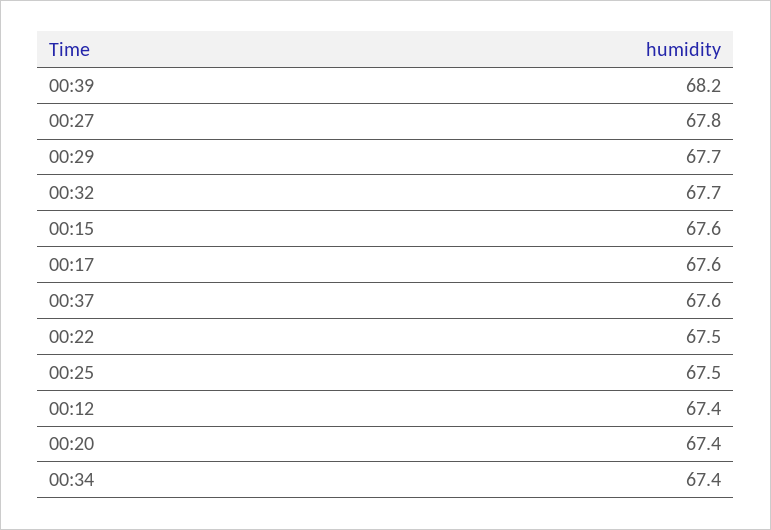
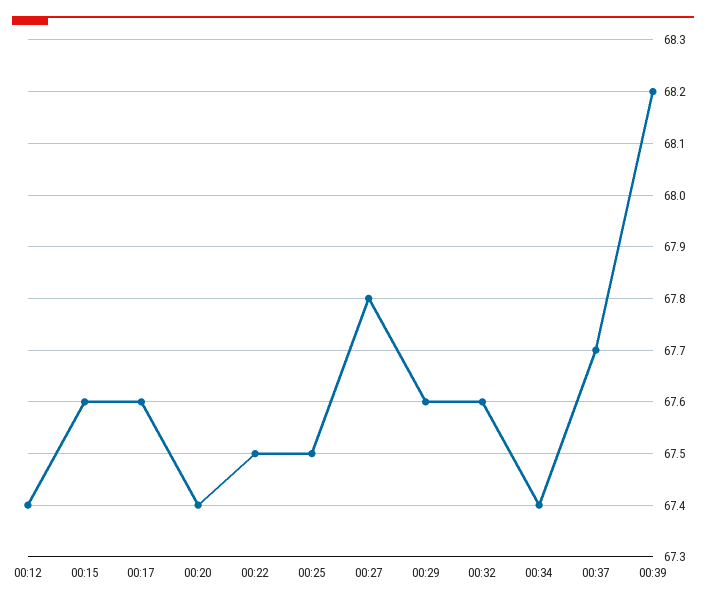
00:29: 67.7 -> 67.6
00:32: 67.7 -> 67.6
00:37: 67.6 -> 67.7

